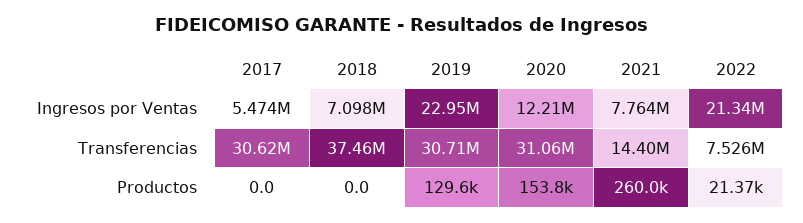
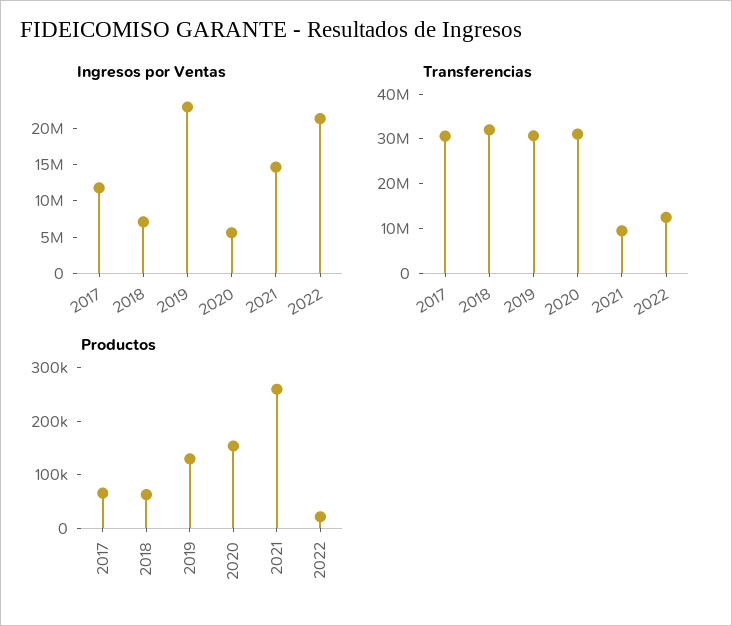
Ingresos por Ventas, 2017: 5474000 -> 12500000
Ingresos por Ventas, 2020: 12210000 -> 5000000
Ingresos por Ventas, 2021: 7764000 -> 15000000
Transferencias, 2018: 37460000 -> 32000000
Transferencias, 2021: 14400000 -> 10000000
Transferencias, 2022: 7526000 -> 12000000
Productos, 2017: 0 -> 60000
Productos, 2018: 0 -> 60000

